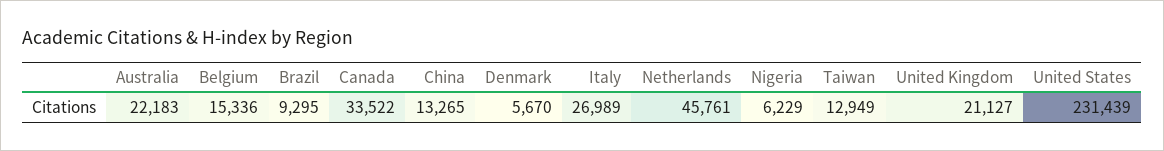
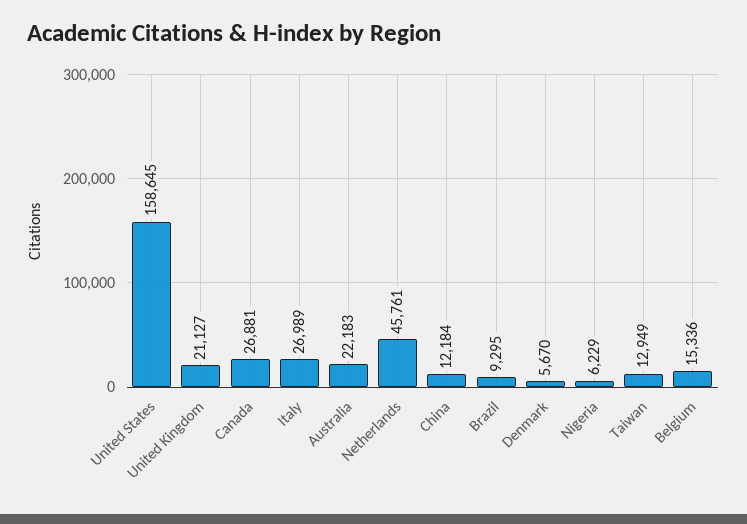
Canada: 33522 -> 26881
China: 13265 -> 12184
United States: 231439 -> 158645

